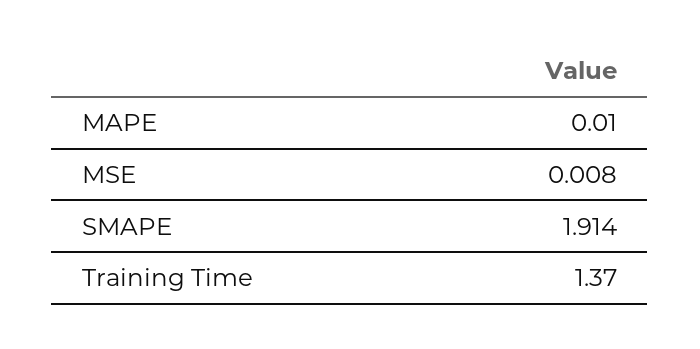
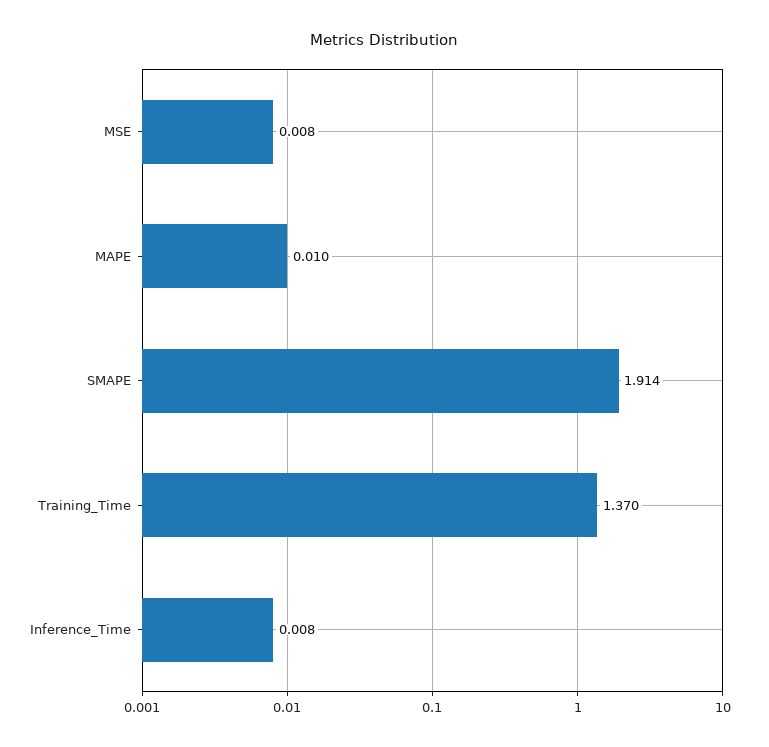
Inference_Time: none -> 0.008

